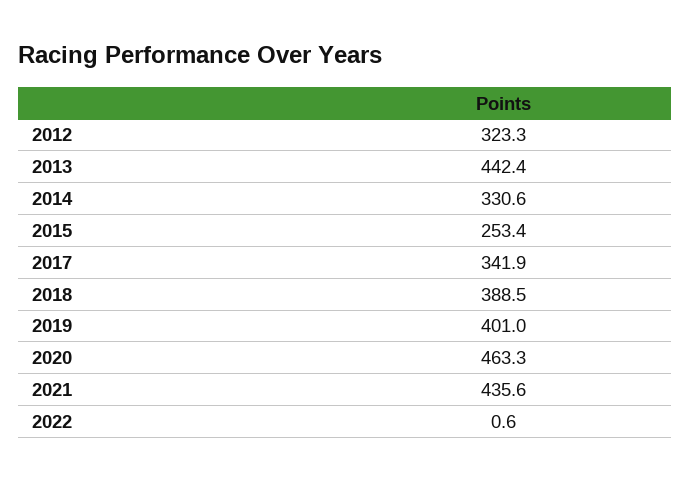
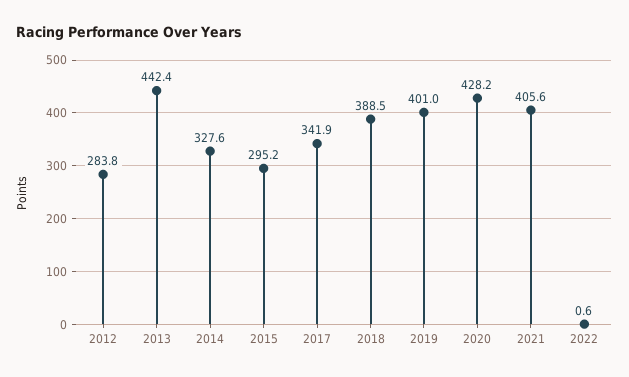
2012: 323.3 -> 283.8
2014: 330.6 -> 327.6
2015: 253.4 -> 295.2
2020: 463.3 -> 428.2
2021: 435.6 -> 405.6

